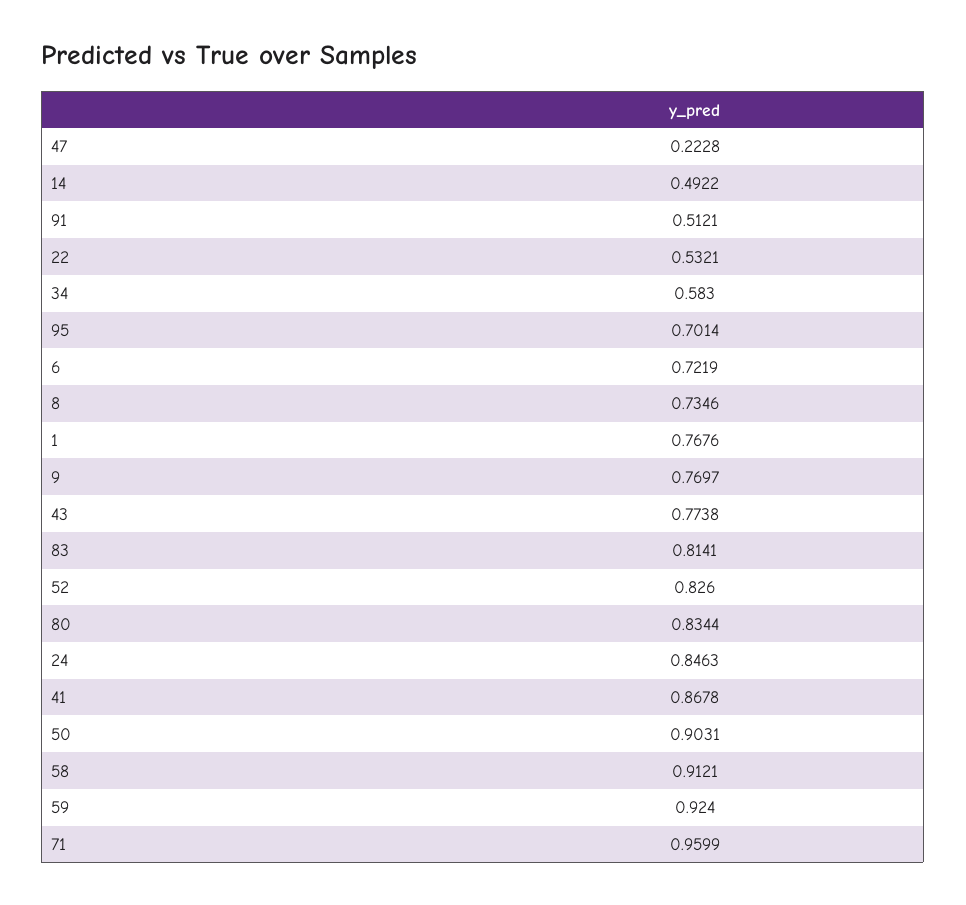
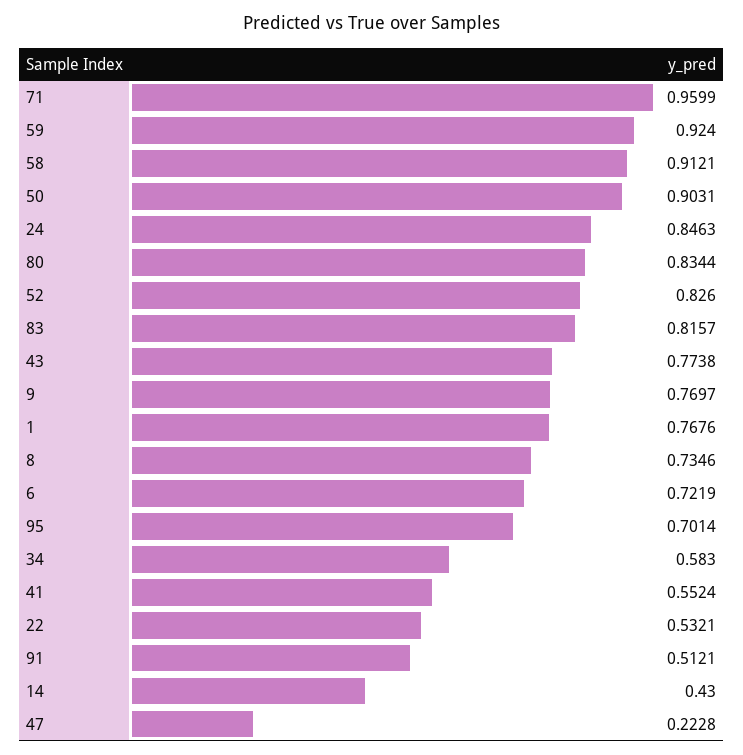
14: 0.4922 -> 0.43
83: 0.8141 -> 0.8157
41: 0.8678 -> 0.5524

